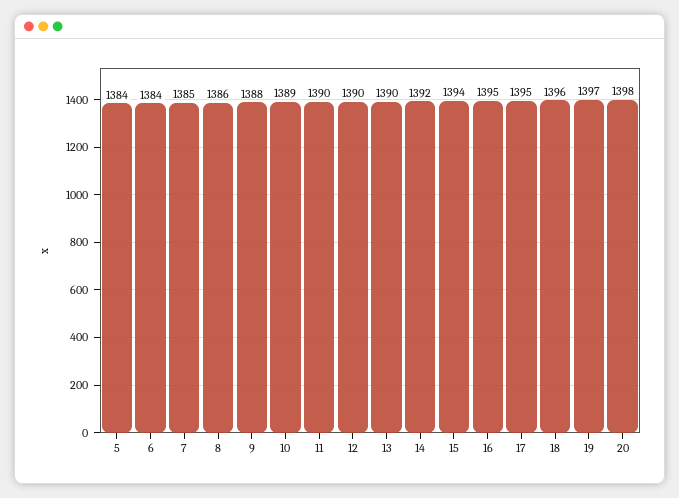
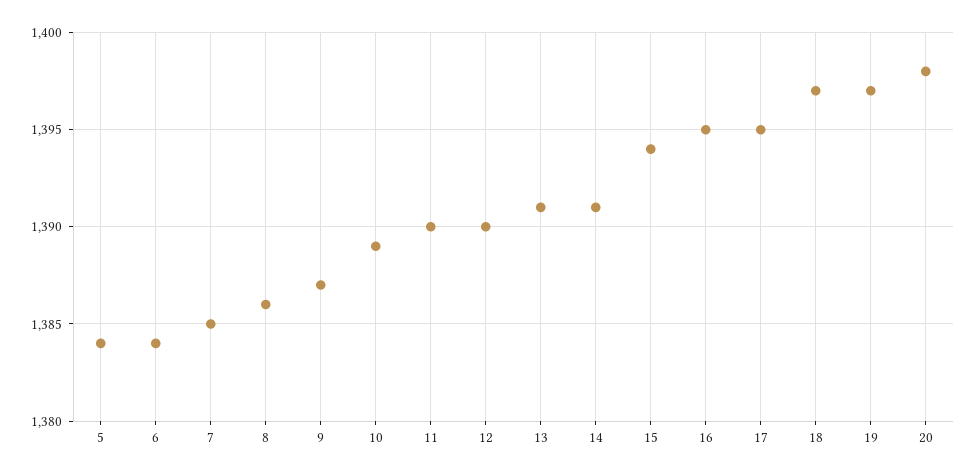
9: 1388 -> 1387
13: 1390 -> 1391
14: 1392 -> 1391
18: 1396 -> 1397

